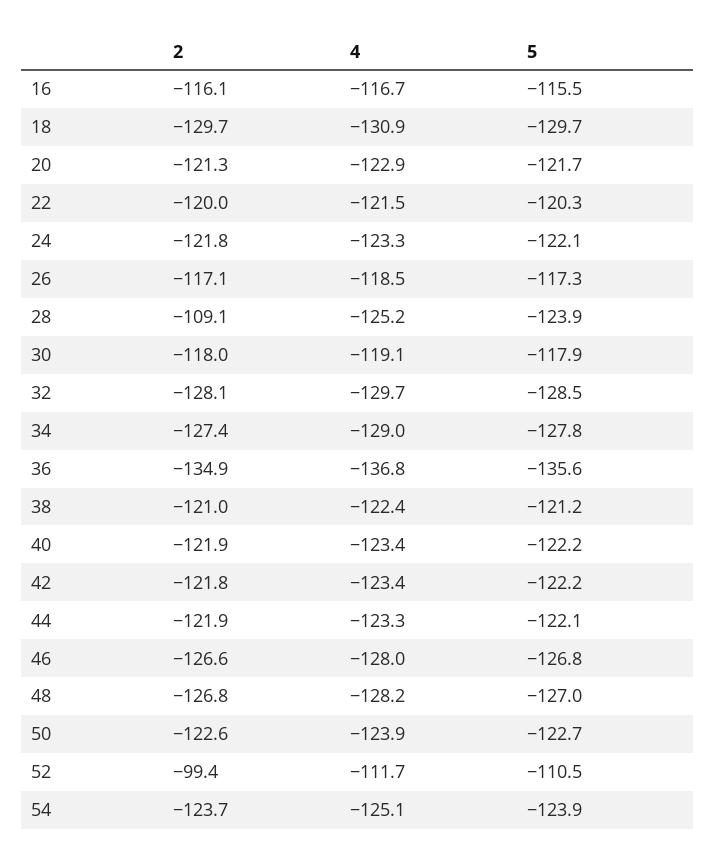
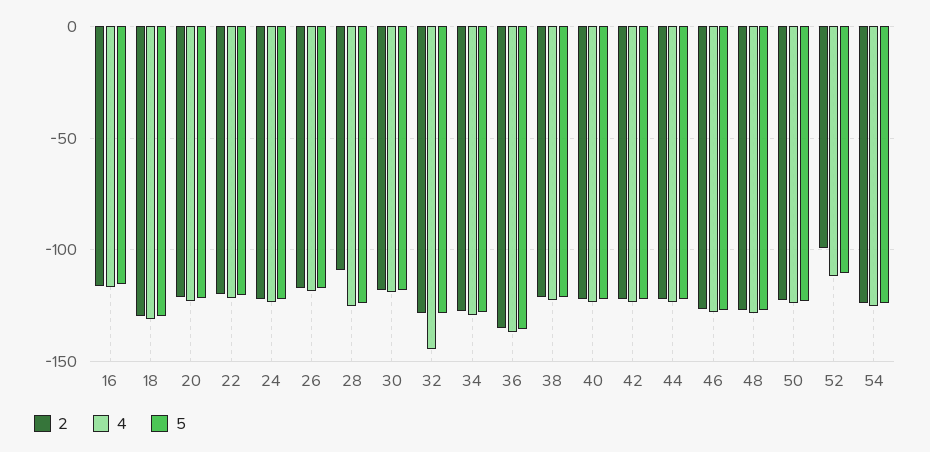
4, 32: -129.7 -> -145

